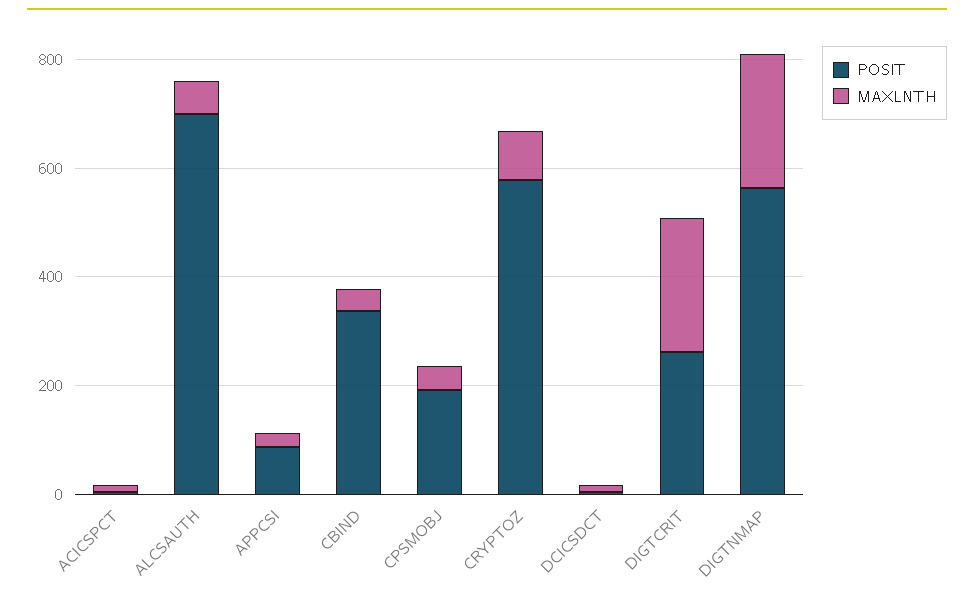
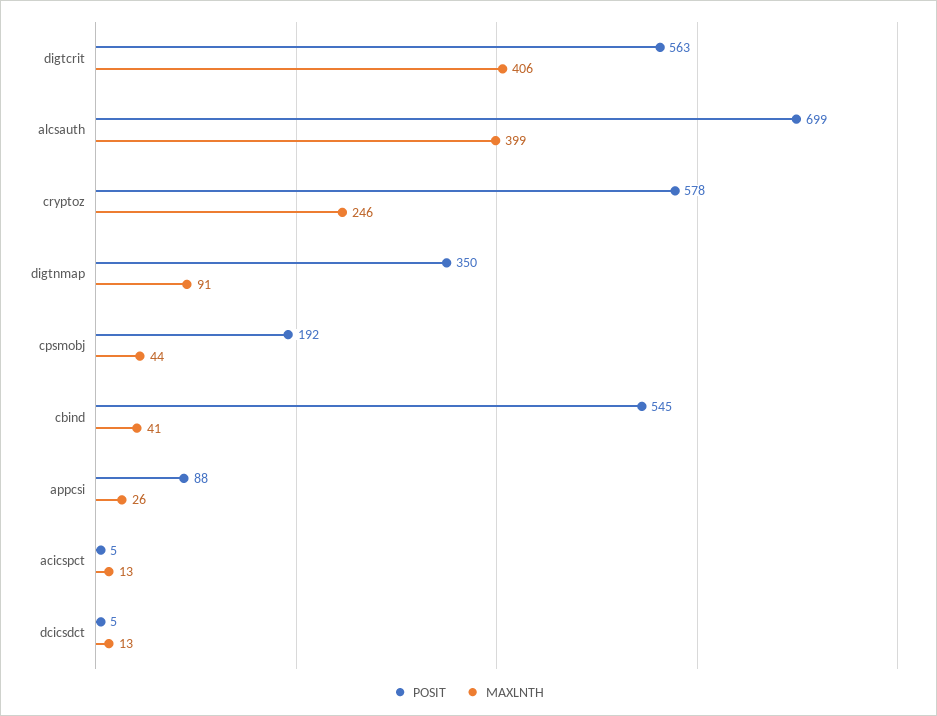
MAXLNTH, ALCSAUTH: 50 -> 399
POSIT, CBIND: 350 -> 545
MAXLNTH, CRYPTOZ: 100 -> 246
POSIT, DIGTCRIT: 250 -> 563
MAXLNTH, DIGTCRIT: 250 -> 406
POSIT, DIGTNMAP: 550 -> 350
MAXLNTH, DIGTNMAP: 250 -> 91

